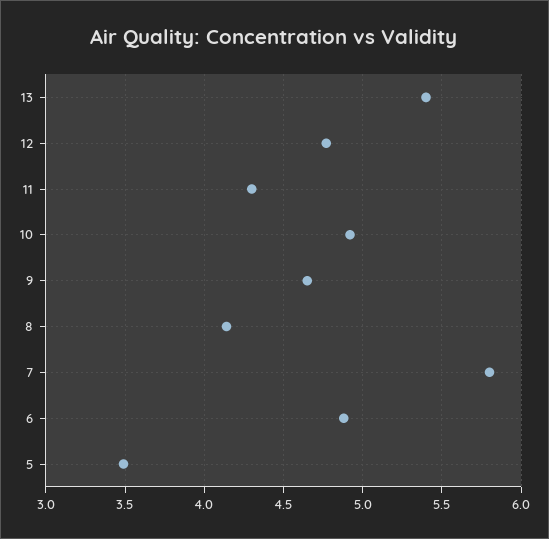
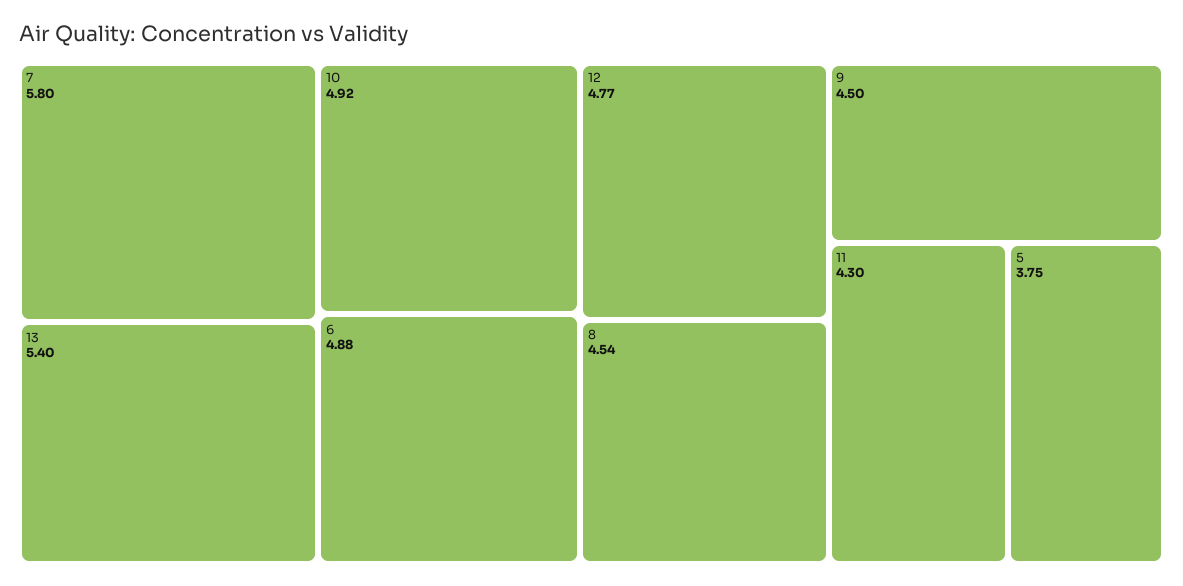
9: 4.65 -> 4.5
8: 4.15 -> 4.54
5: 3.5 -> 3.75

